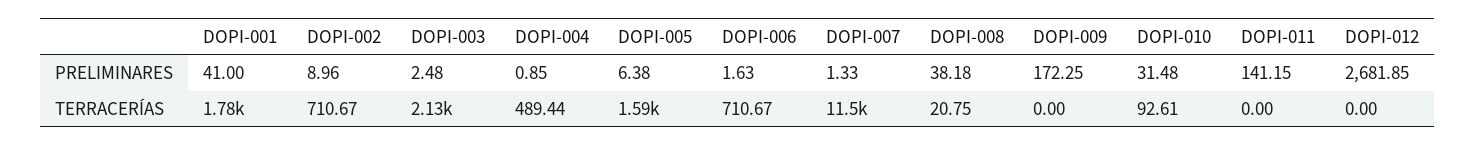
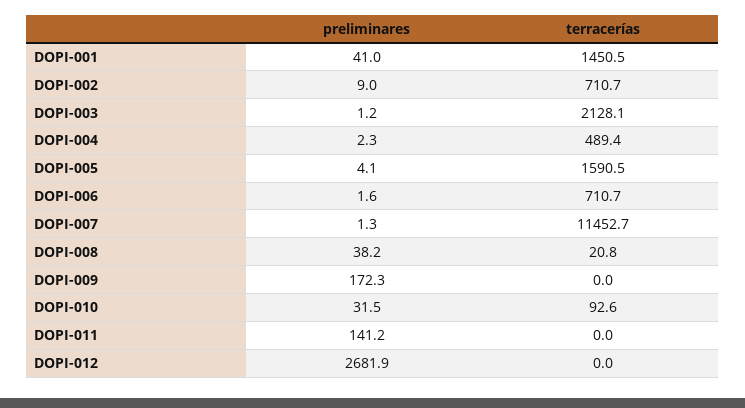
DOPI-003, PRELIMINARES: 2.48 -> 1.2
DOPI-004, PRELIMINARES: 0.85 -> 2.3
DOPI-005, PRELIMINARES: 6.38 -> 4.1
DOPI-001, TERRACERÍAS: 1780 -> 1450.5

